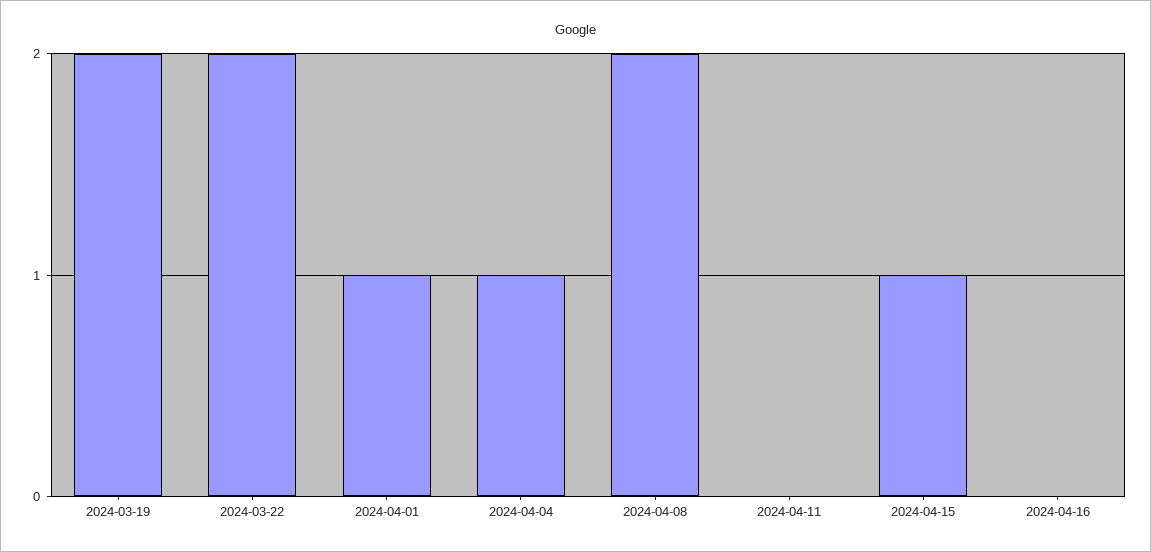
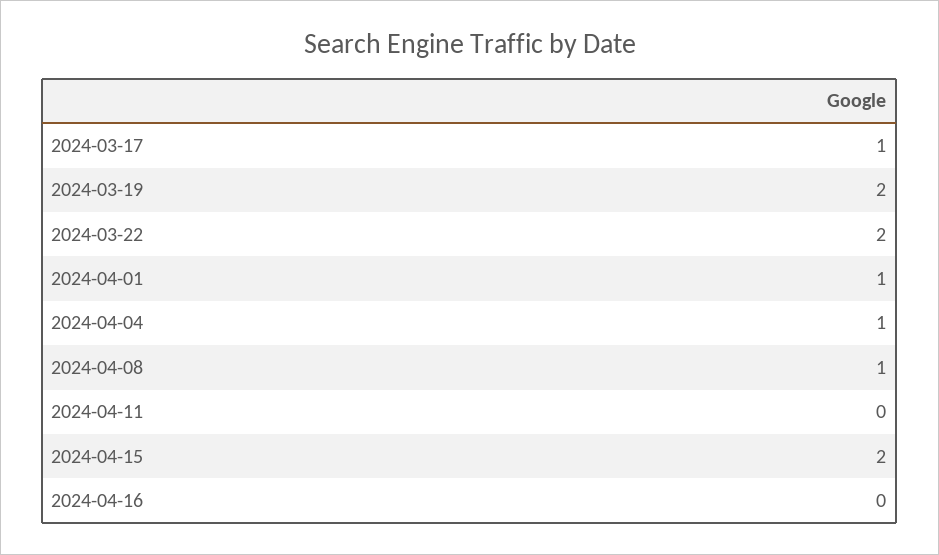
2024-04-08: 2 -> 1
2024-04-15: 1 -> 2
2024-03-17: none -> 1

